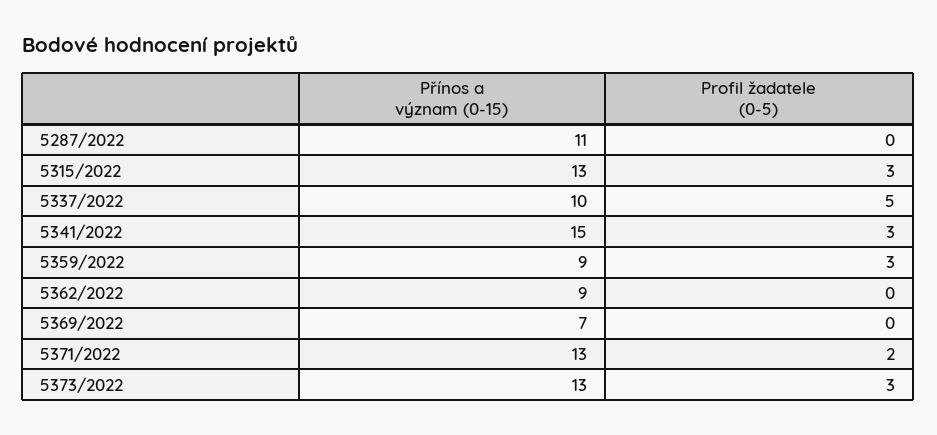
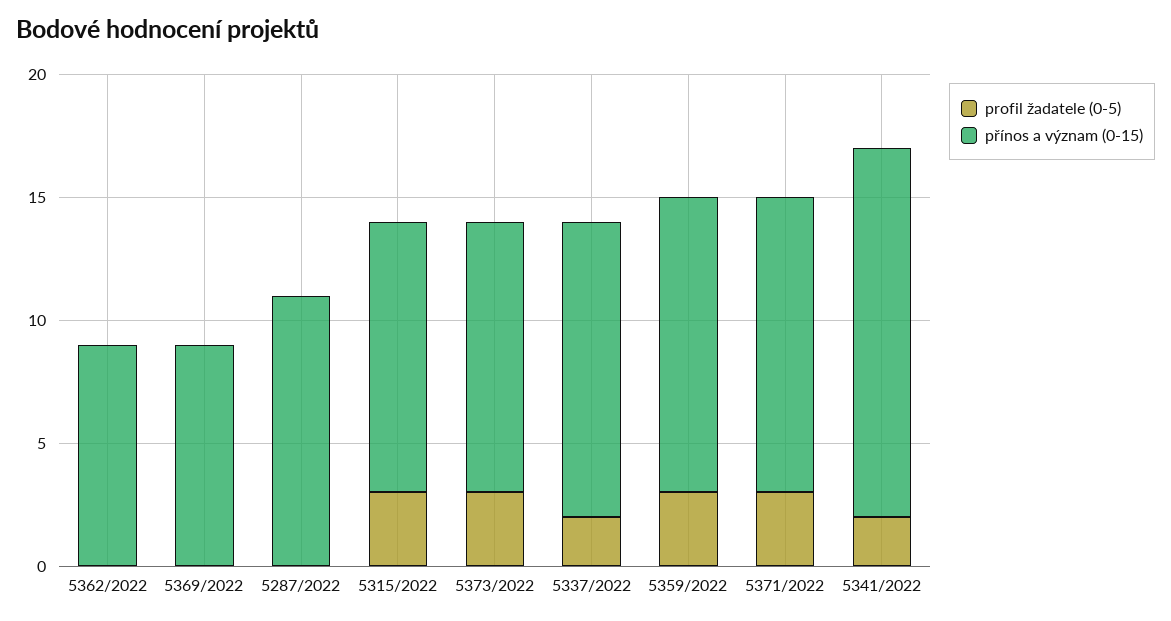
Přínos a význam (0-15), 5315/2022: 13 -> 11
Přínos a význam (0-15), 5337/2022: 10 -> 12
Profil žadatele (0-5), 5337/2022: 5 -> 2
Profil žadatele (0-5), 5341/2022: 3 -> 2
Přínos a význam (0-15), 5359/2022: 9 -> 12
Přínos a význam (0-15), 5369/2022: 7 -> 9
Přínos a význam (0-15), 5371/2022: 13 -> 12
Profil žadatele (0-5), 5371/2022: 2 -> 3
Přínos a význam (0-15), 5373/2022: 13 -> 11

